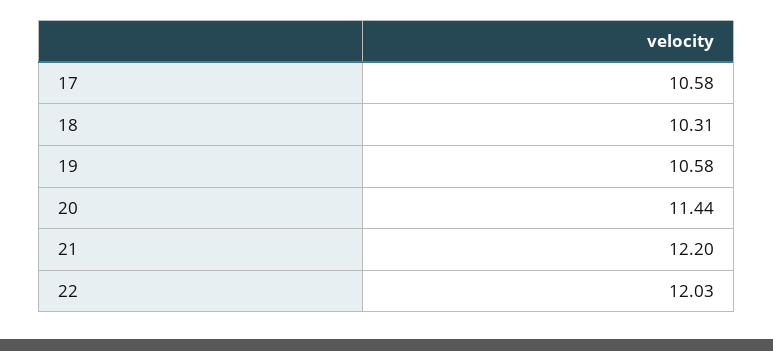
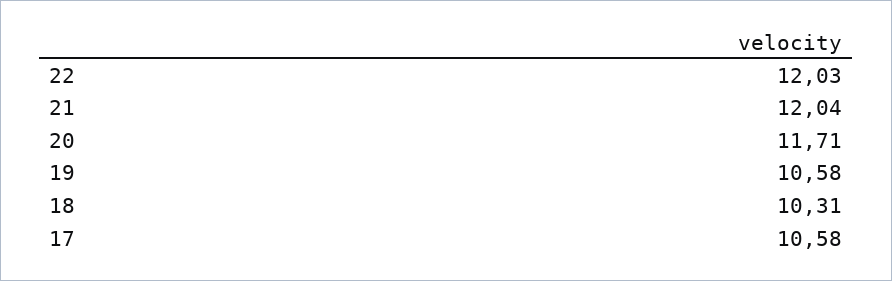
20: 11.44 -> 11.71
21: 12.2 -> 12.04

